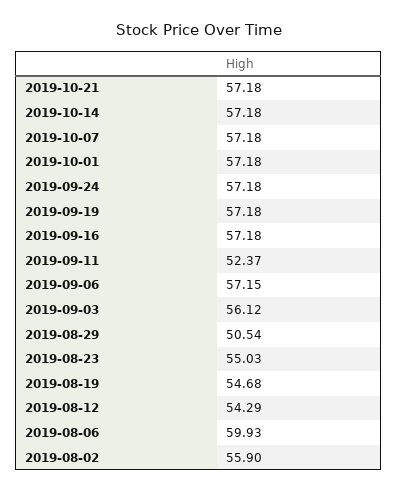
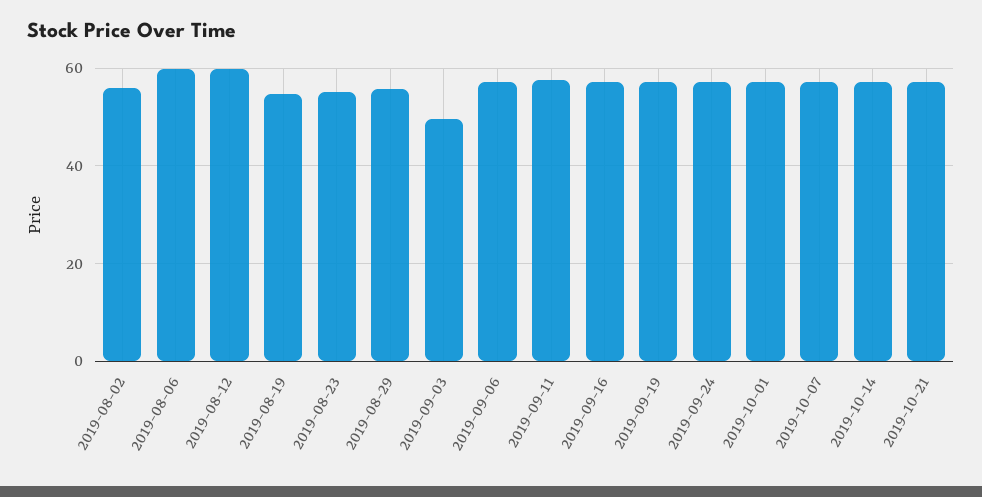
2019-09-11: 52.37 -> 58
2019-09-03: 56.12 -> 50
2019-08-29: 50.54 -> 56
2019-08-12: 54.29 -> 60

